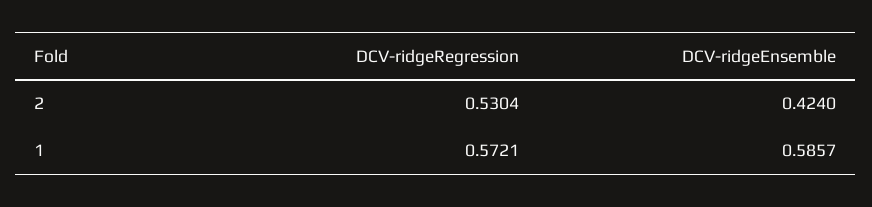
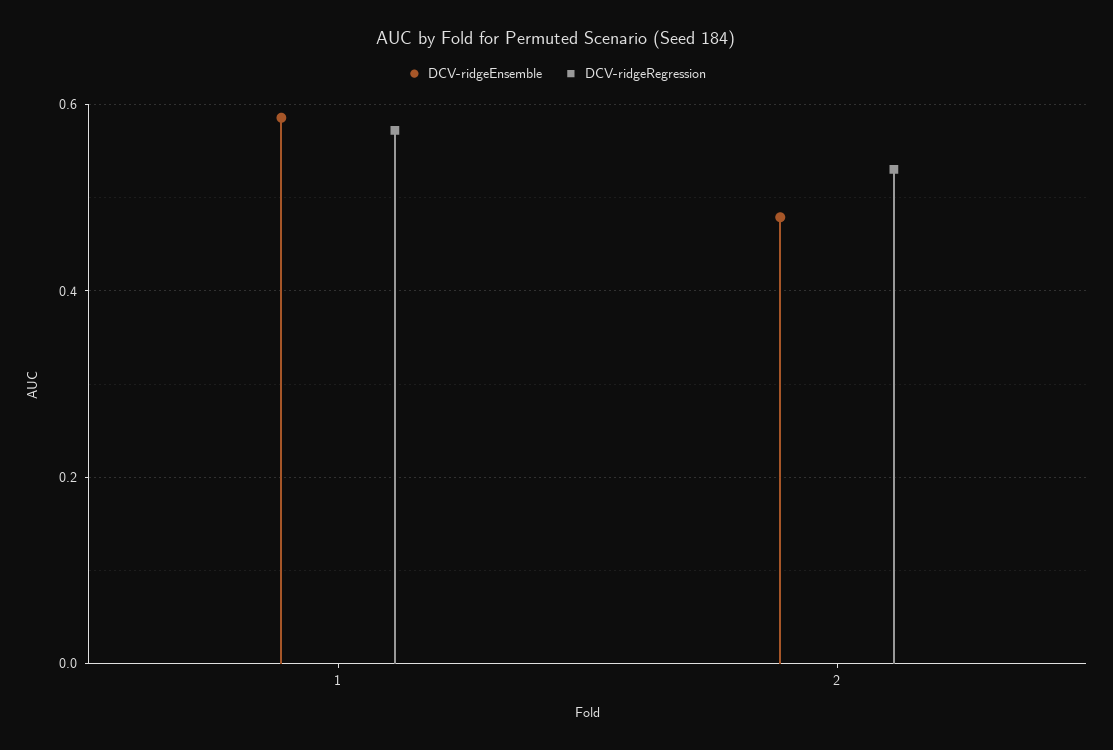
DCV-ridgeEnsemble, 2: 0.424 -> 0.48

